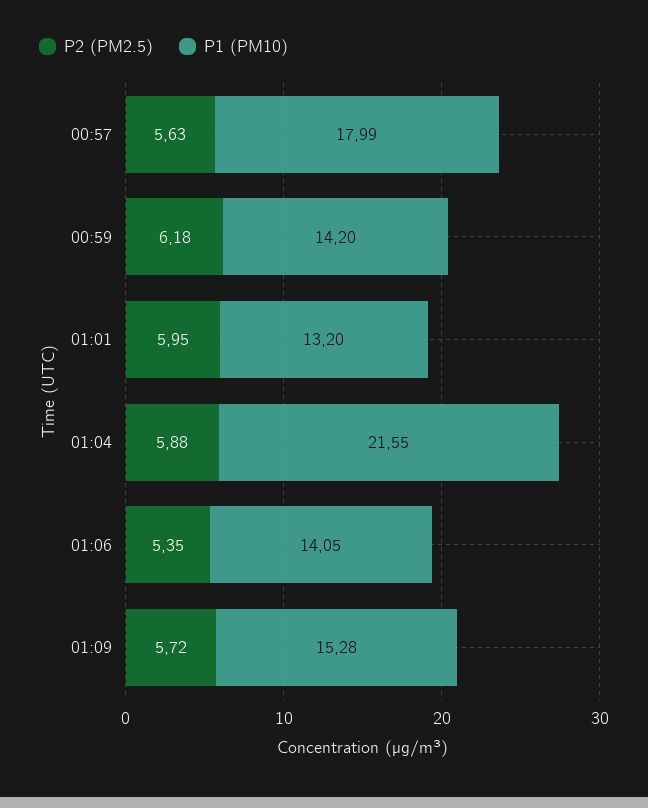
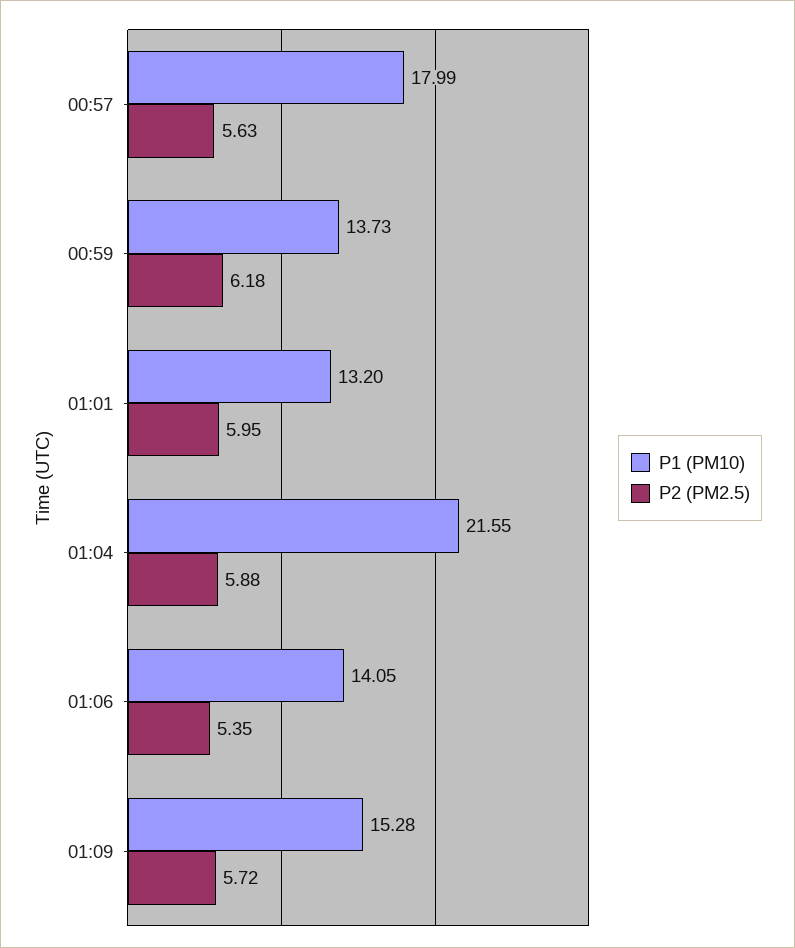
P1 (PM10), 00:59: 14.2 -> 13.73

